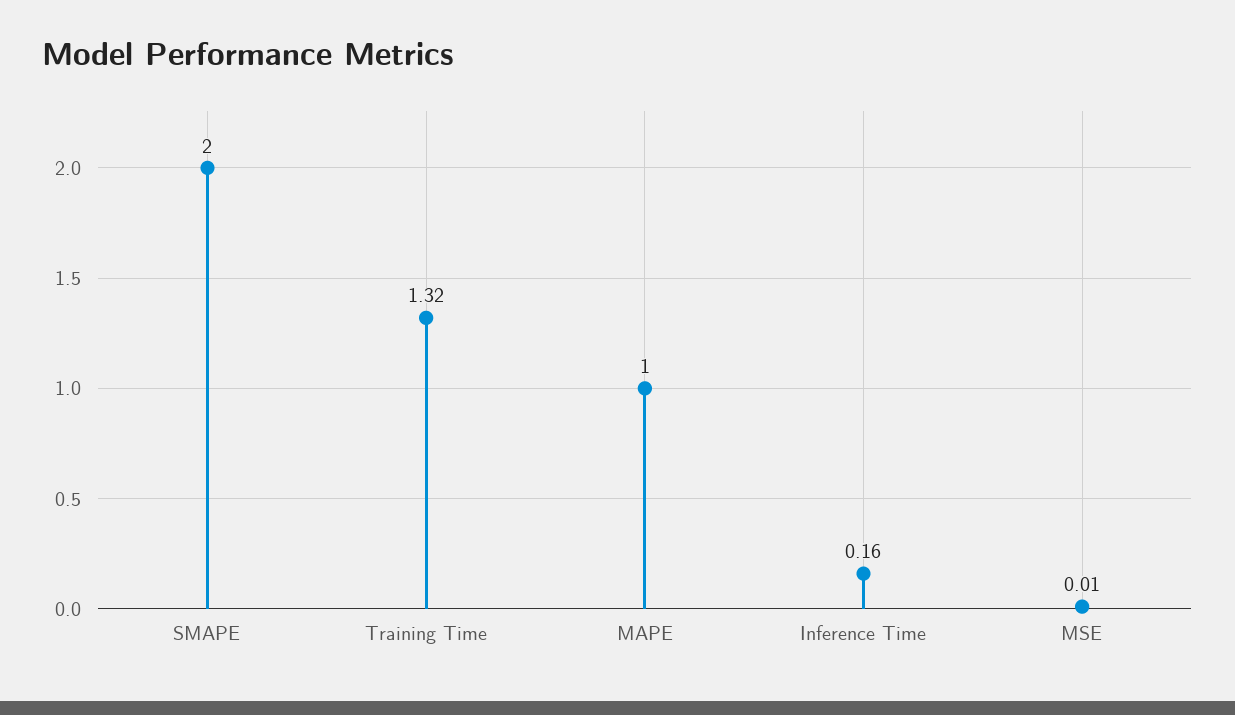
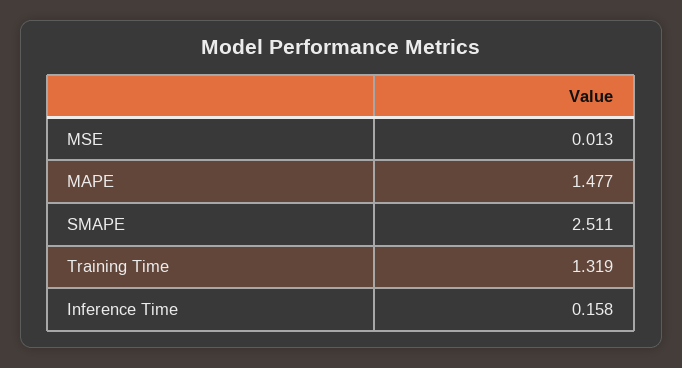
SMAPE: 2 -> 2.511
MAPE: 1 -> 1.477

